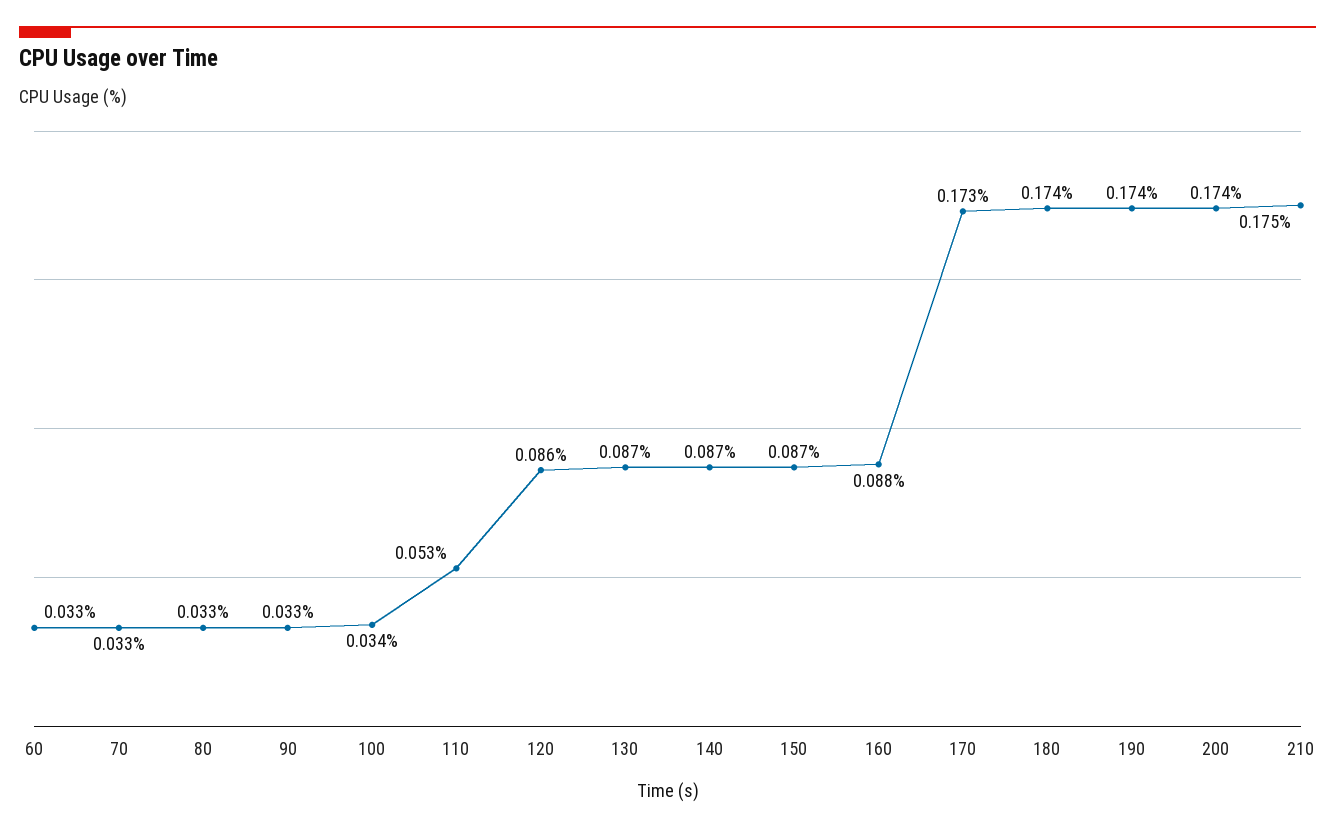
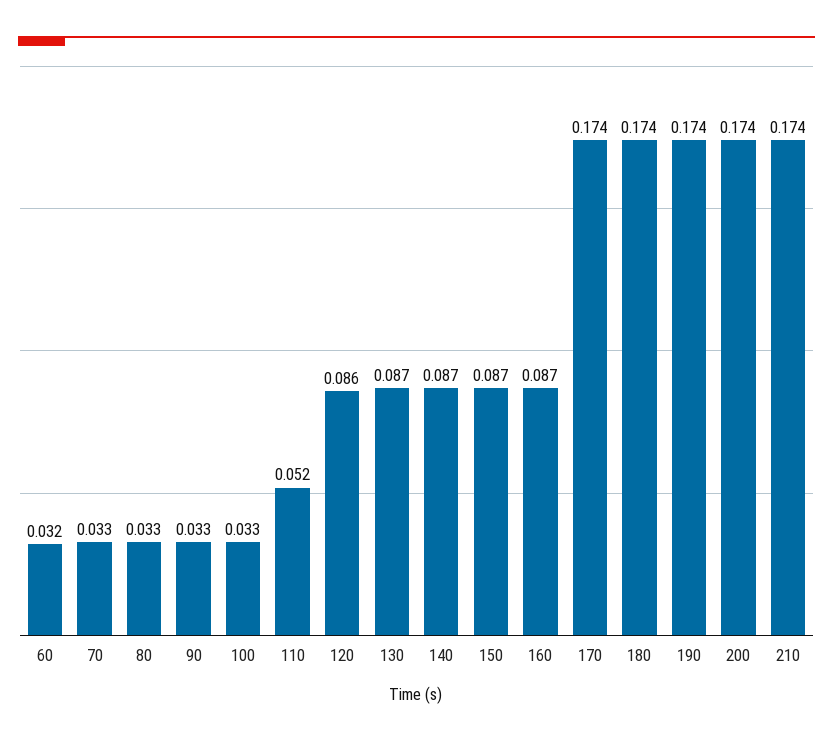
60: 0.033 -> 0.032
100: 0.034 -> 0.033
110: 0.053 -> 0.052
160: 0.088 -> 0.087
170: 0.173 -> 0.174
210: 0.175 -> 0.174

